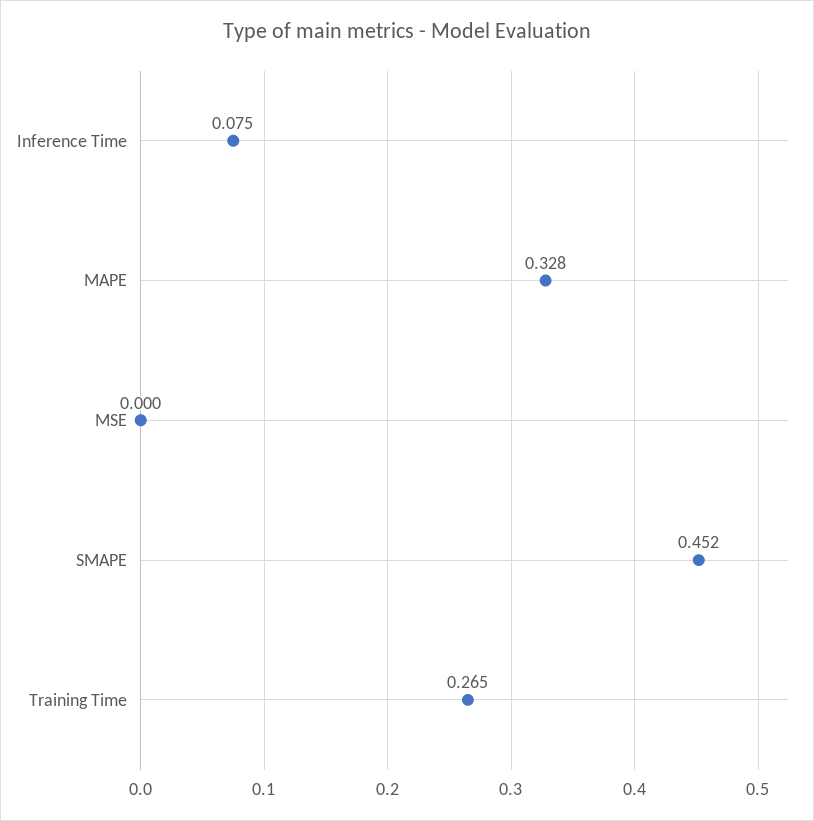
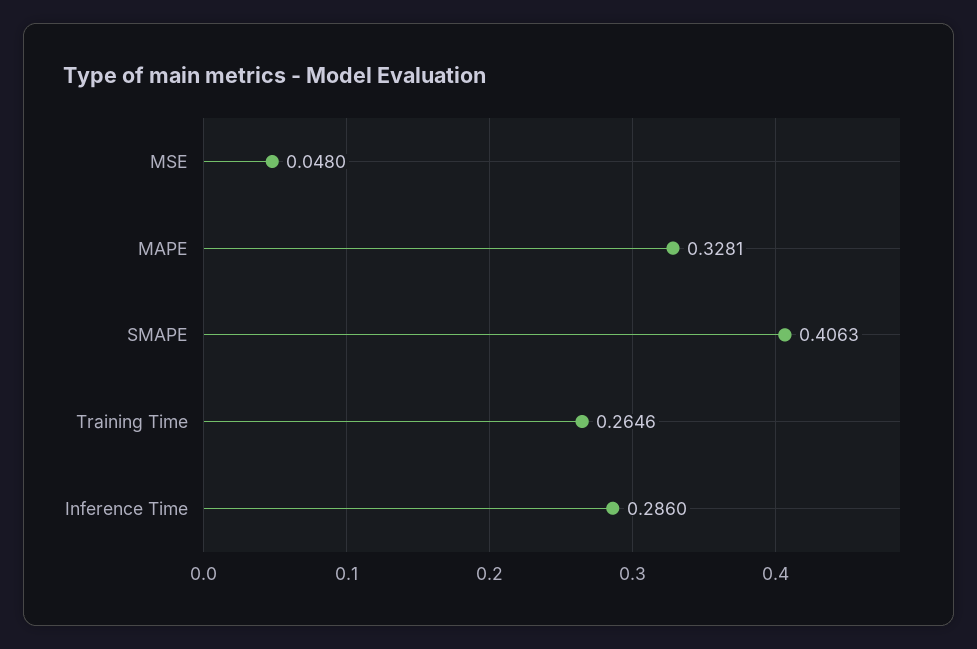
Inference Time: 0.075 -> 0.286
MSE: 0 -> 0.048
SMAPE: 0.452 -> 0.4063

